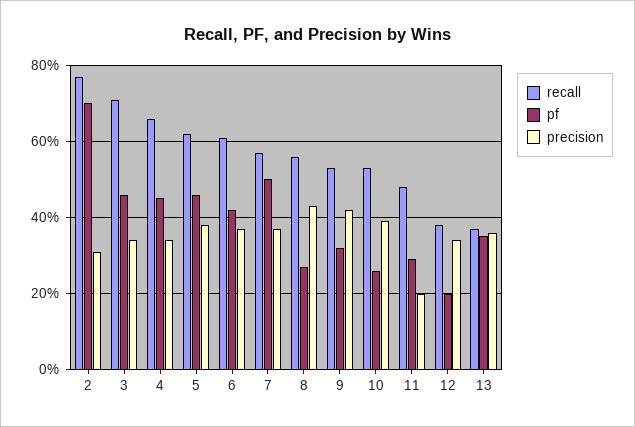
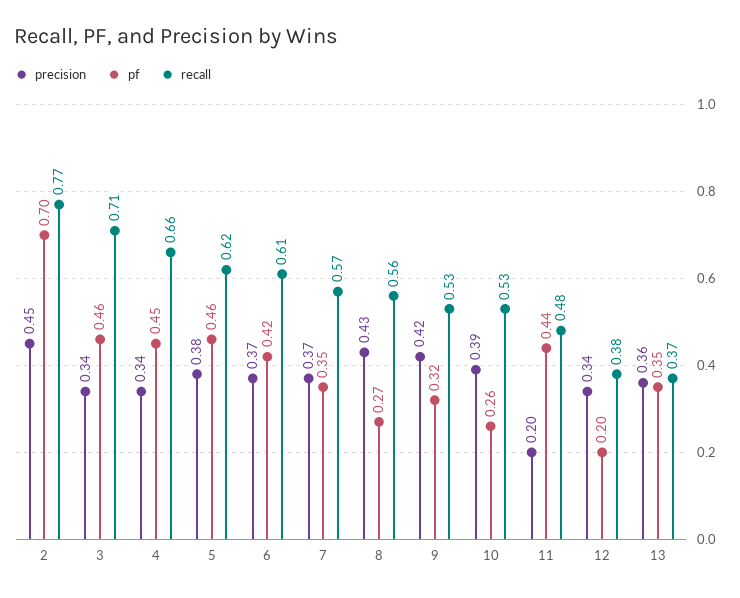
precision, 2: 0.3 -> 0.45
pf, 7: 0.5 -> 0.35
pf, 11: 0.3 -> 0.44

